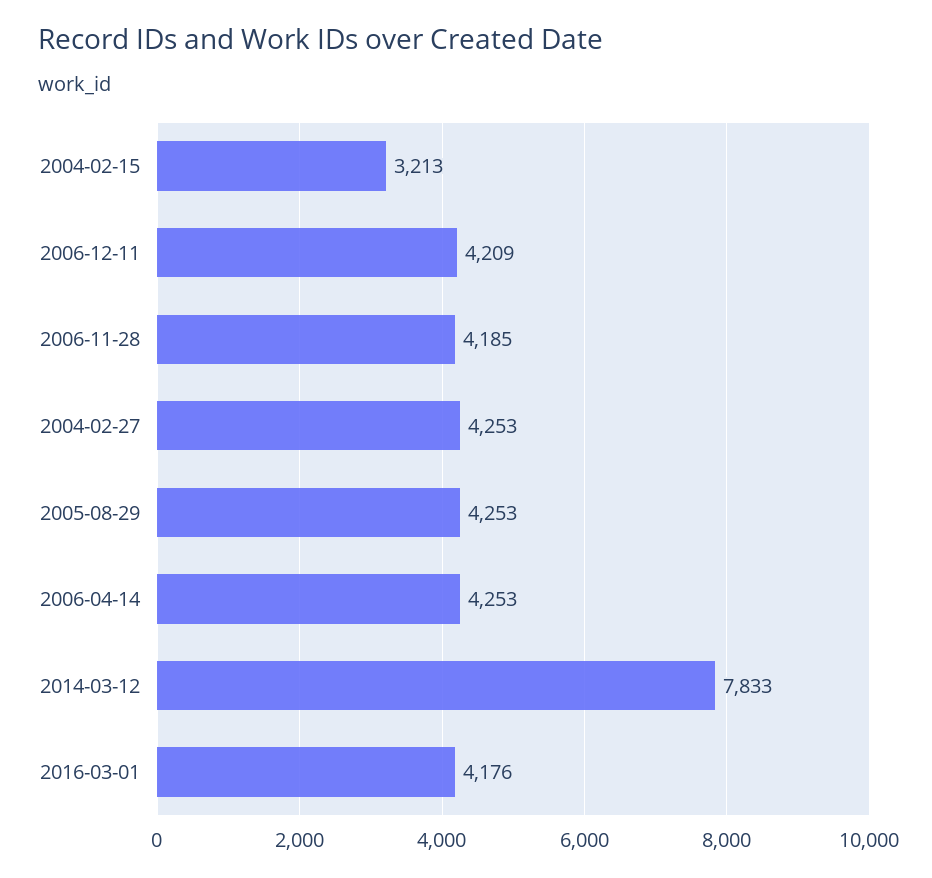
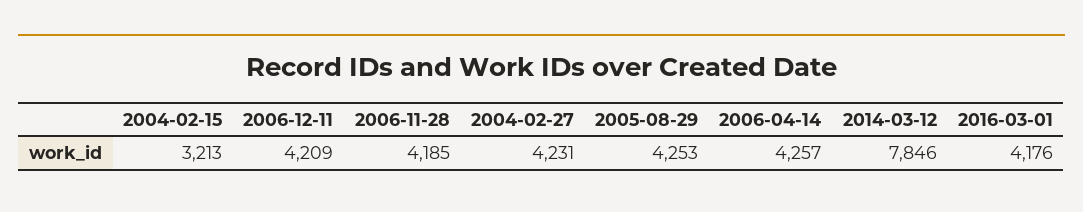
2004-02-27: 4253 -> 4231
2006-04-14: 4253 -> 4257
2014-03-12: 7833 -> 7846

